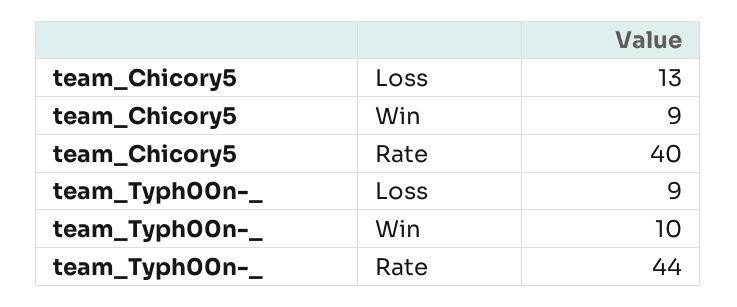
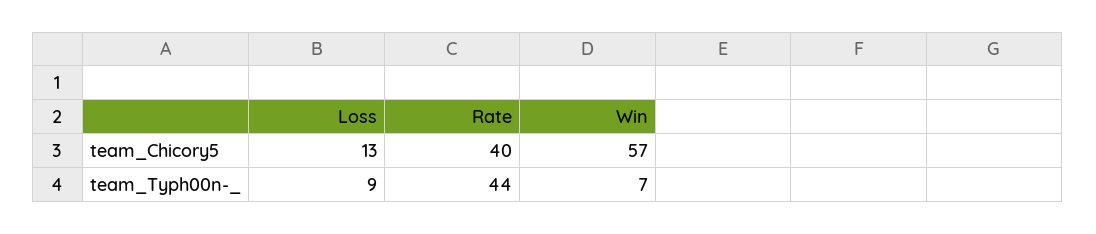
team_Chicory5, Win: 9 -> 57
team_Typh00n-_, Win: 10 -> 7

